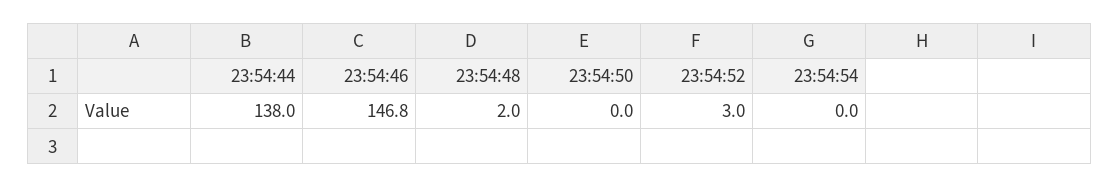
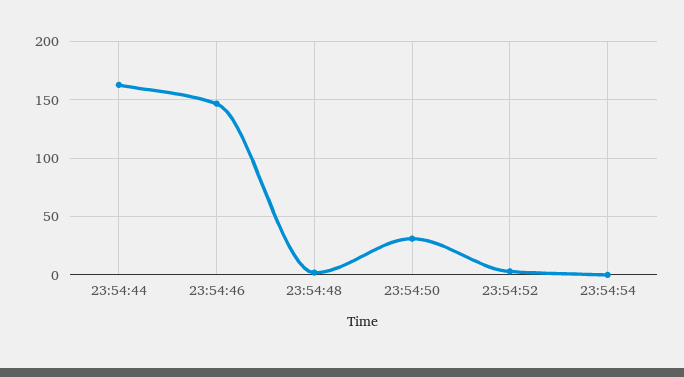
23:54:44: 138 -> 160
23:54:50: 0 -> 30

